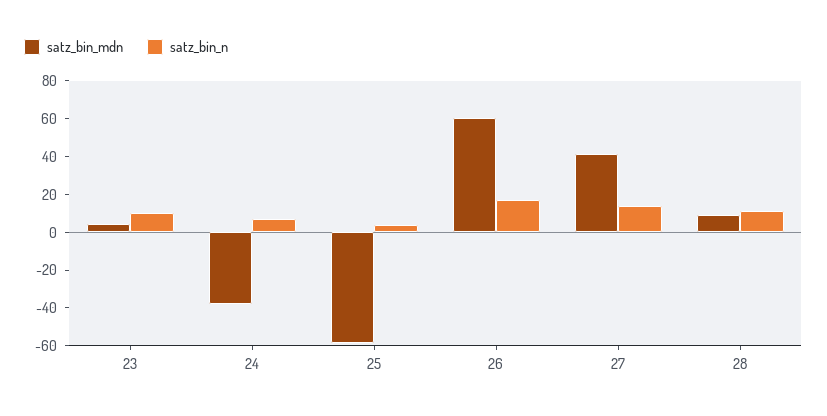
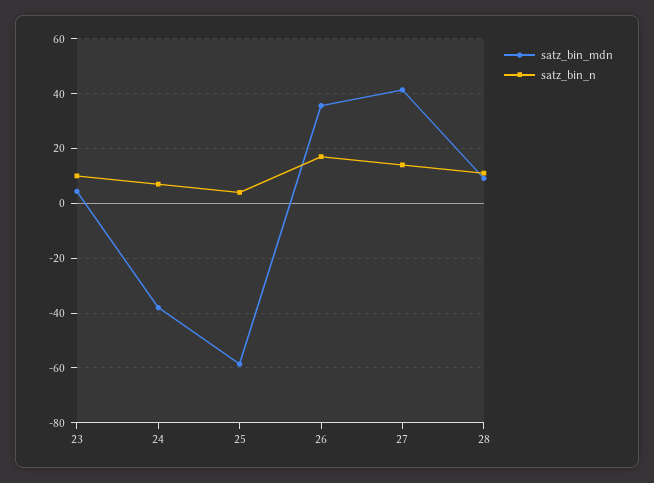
satz_bin_mdn, 26: 60 -> 35

